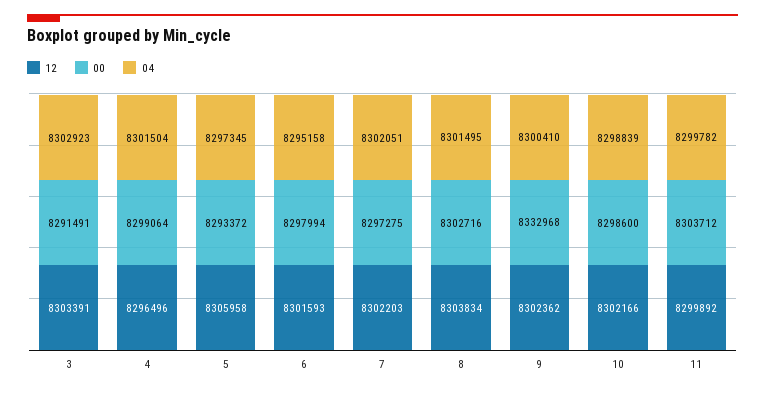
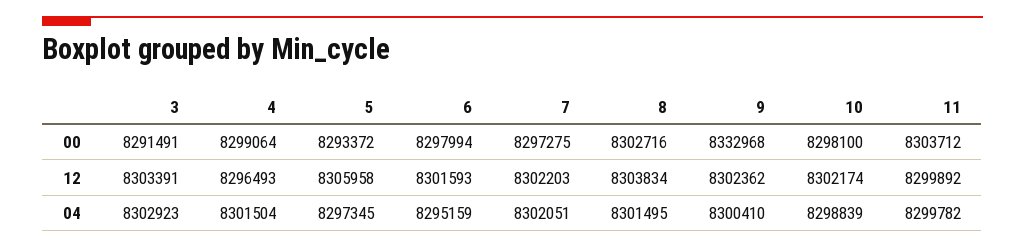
12, 4: 8296496 -> 8296493
04, 6: 8295158 -> 8295159
12, 10: 8302166 -> 8302174
00, 10: 8298600 -> 8298100

